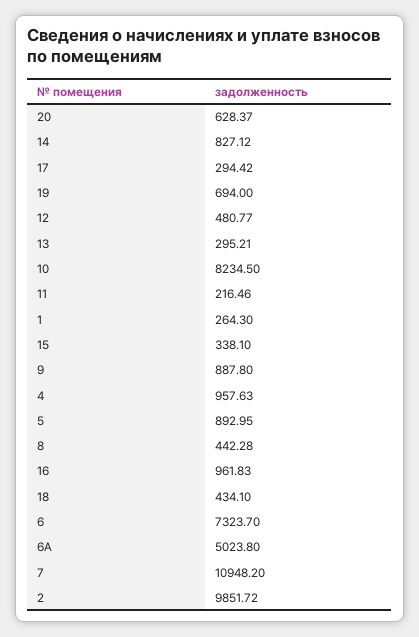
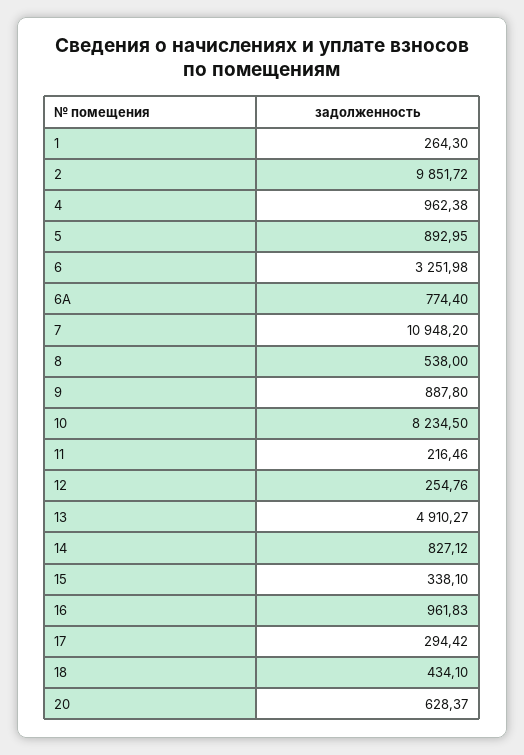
19: 694 -> none
12: 480.77 -> 254.76
13: 295.21 -> 4910.27
4: 957.63 -> 962.38
8: 442.28 -> 538
6: 7323.7 -> 3251.98
6А: 5023.8 -> 774.4

